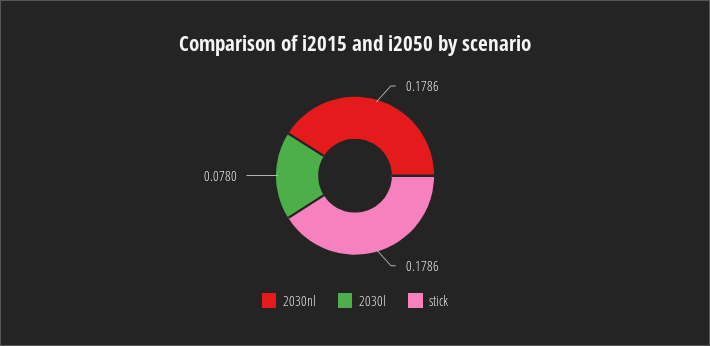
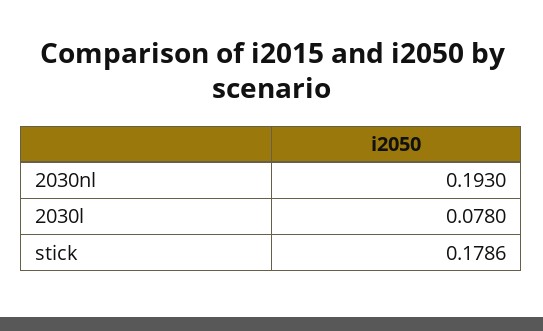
2030nl: 0.1786 -> 0.193

